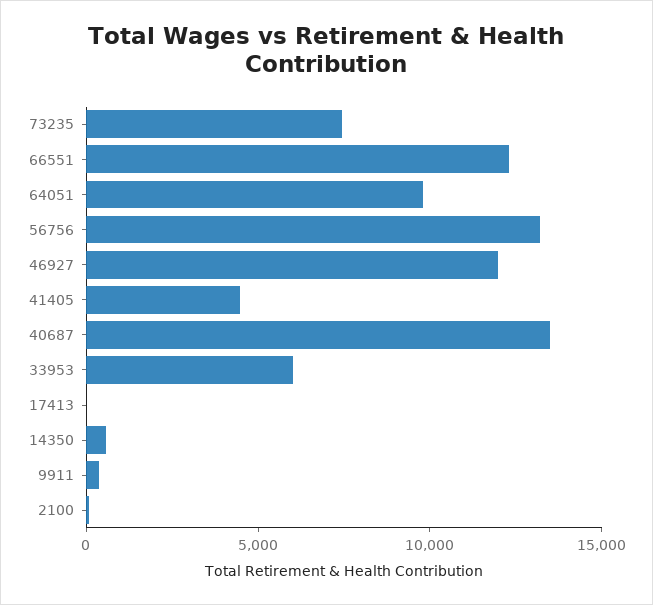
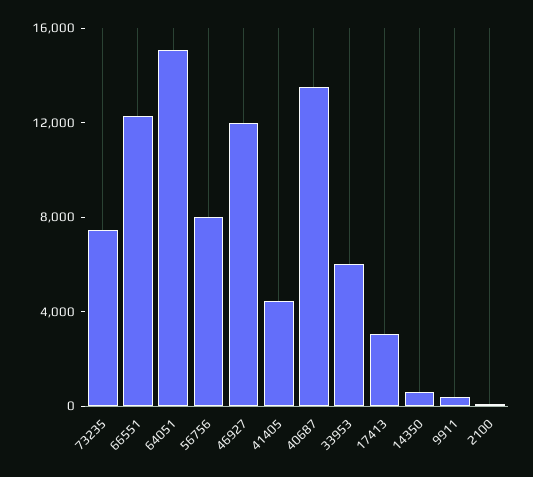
64051: 10000 -> 15000
56756: 13000 -> 8000
17413: 0 -> 3000

